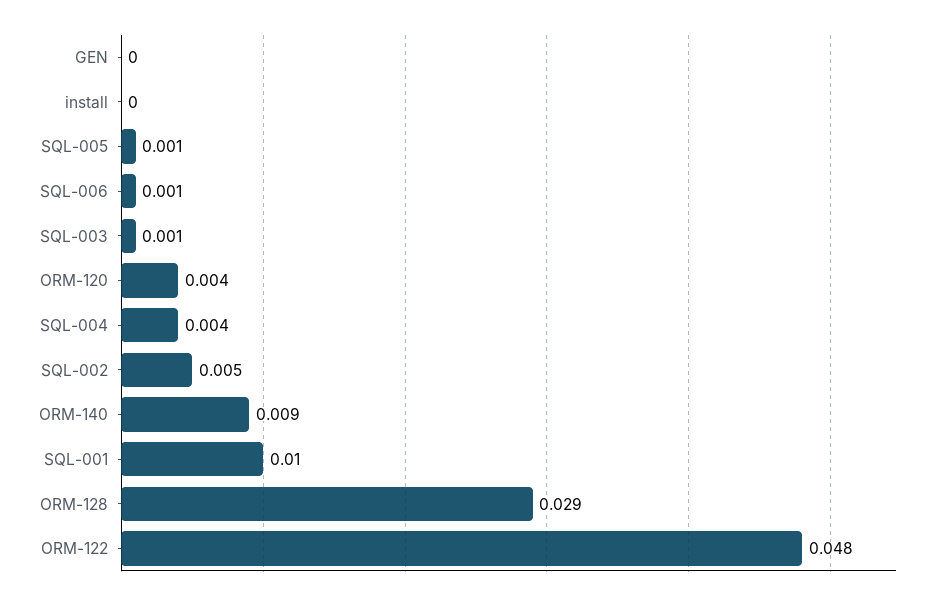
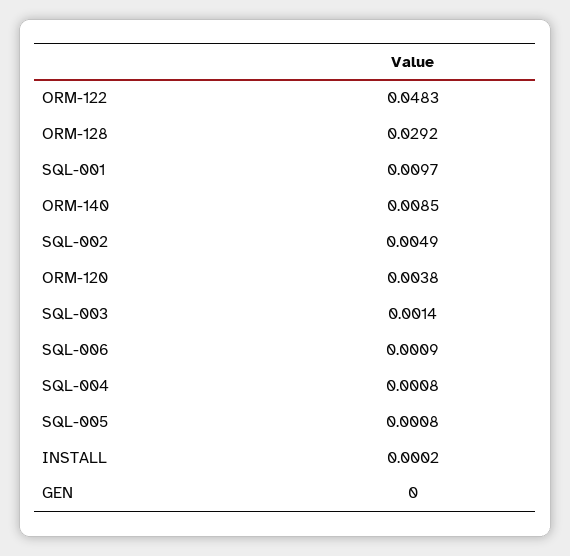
SQL-004: 0.004 -> 0.0008

